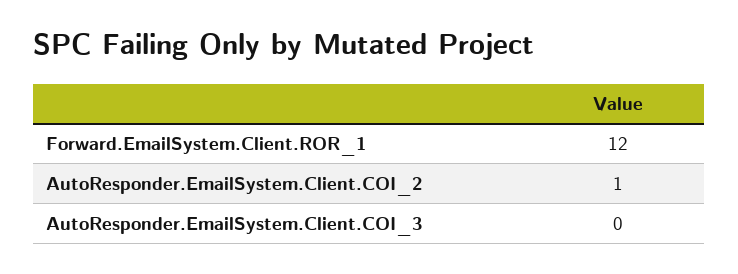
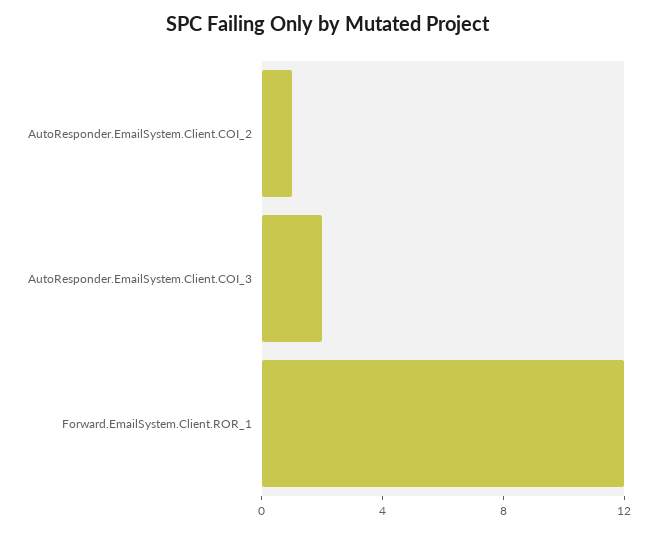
AutoResponder.EmailSystem.Client.COI_3: 0 -> 2

